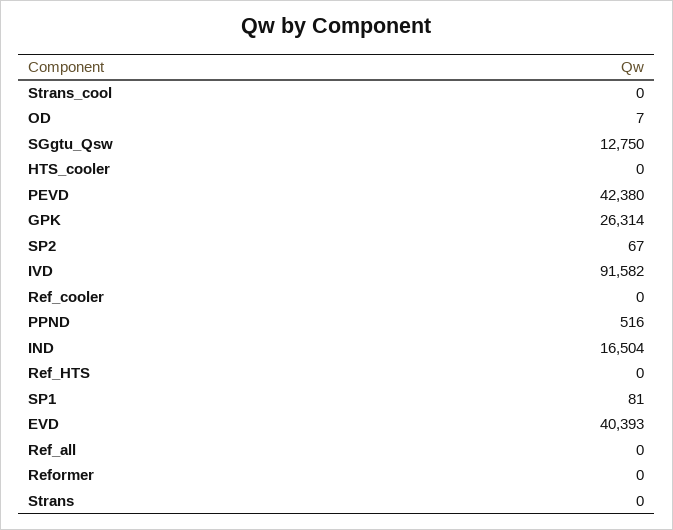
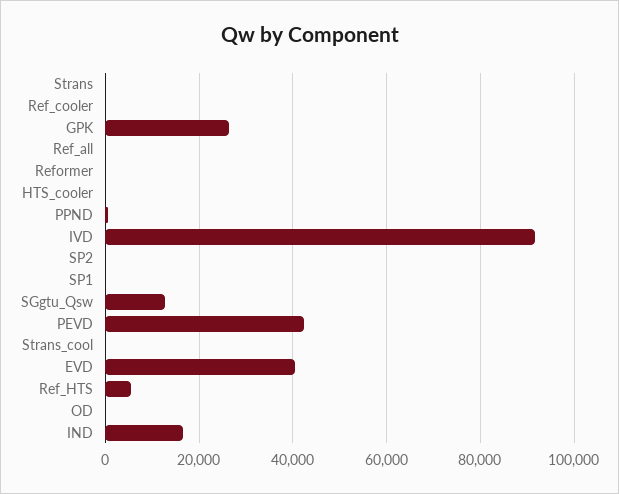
Ref_HTS: 0 -> 6000

